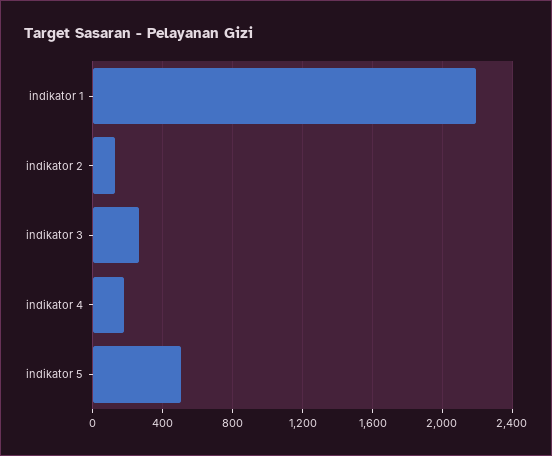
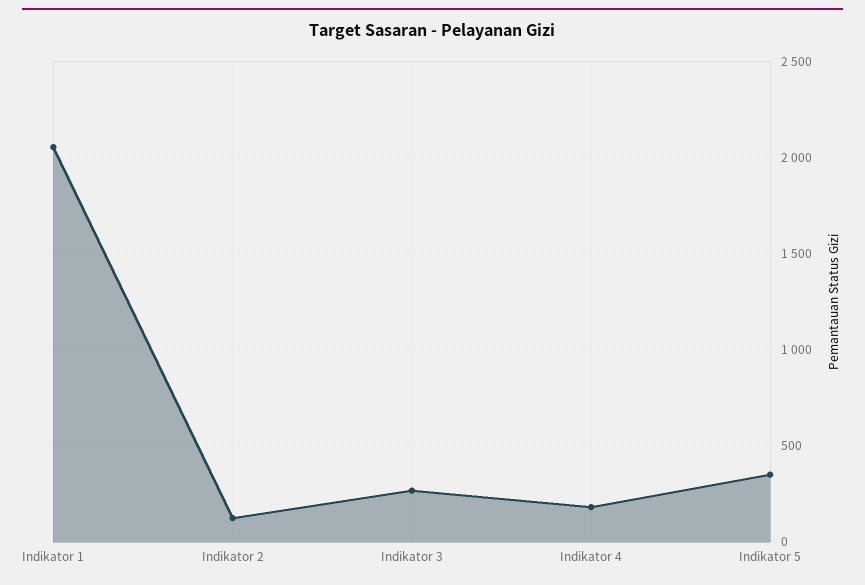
indikator 1: 2200 -> 2050
indikator 5: 500 -> 350

